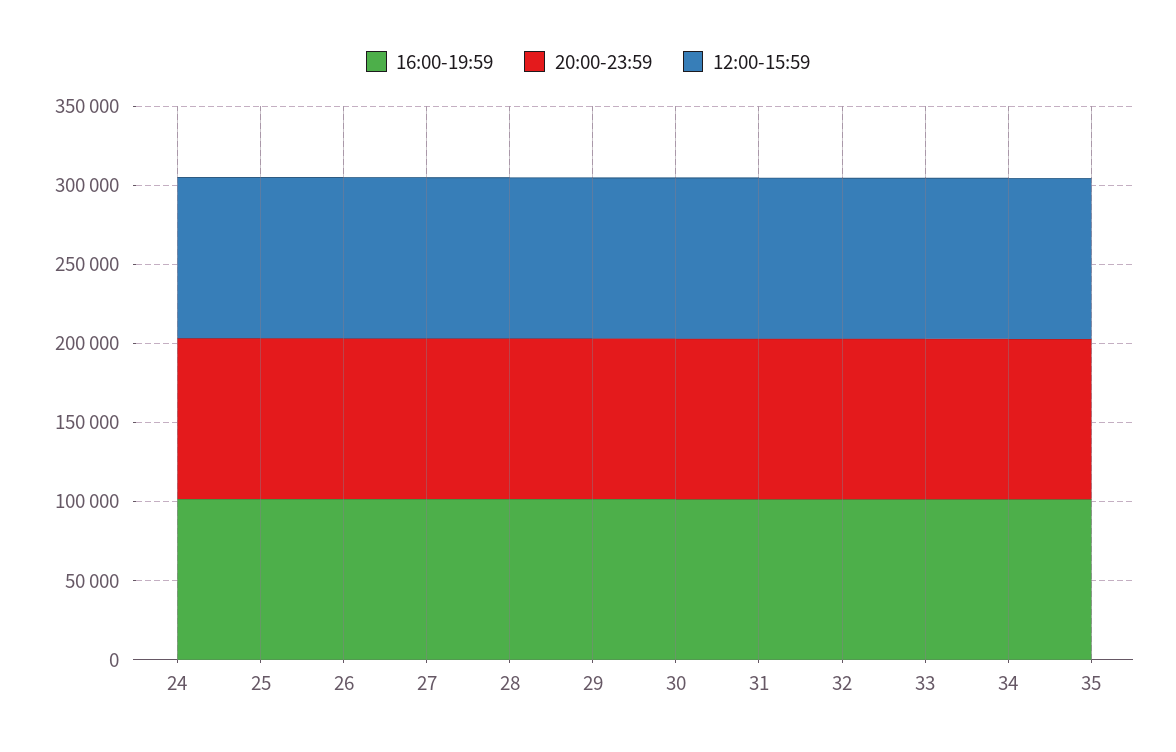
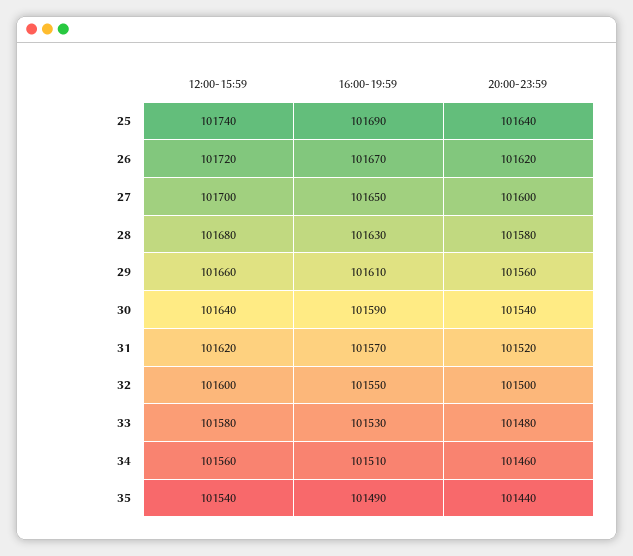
16:00-19:59, 24: 100000 -> none
20:00-23:59, 24: 100000 -> none
12:00-15:59, 24: 100000 -> none

